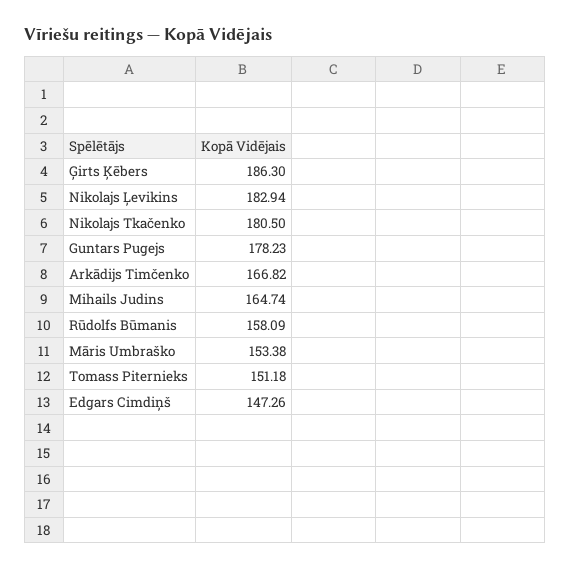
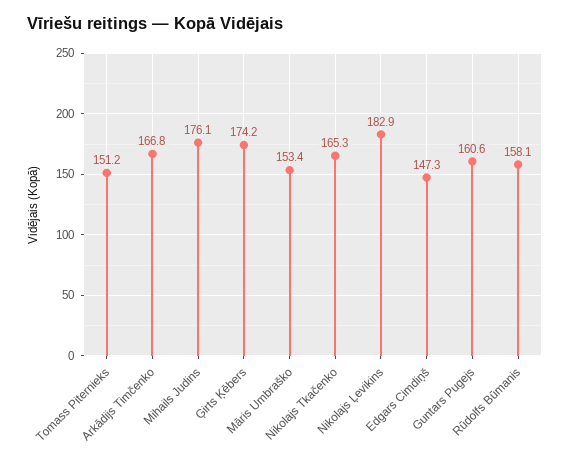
Ģirts Ķēbers: 186.3 -> 174.2
Nikolajs Tkačenko: 180.5 -> 165.3
Guntars Pugejs: 178.23 -> 160.6
Mihails Judins: 164.74 -> 176.1

